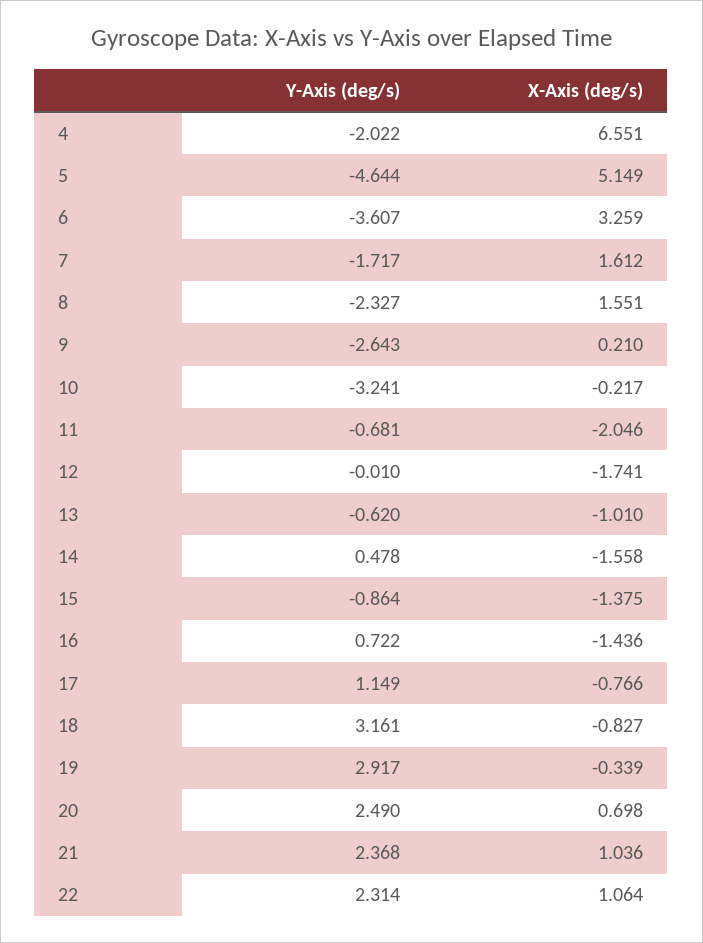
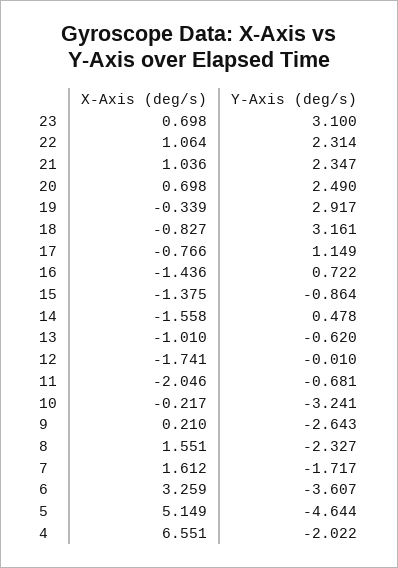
Y-Axis (deg/s), 21: 2.368 -> 2.347
X-Axis (deg/s), 23: none -> 0.698
Y-Axis (deg/s), 23: none -> 3.1

